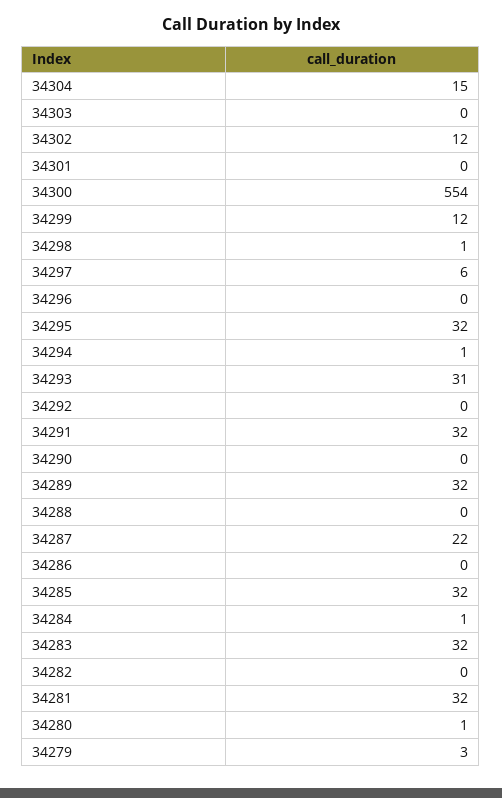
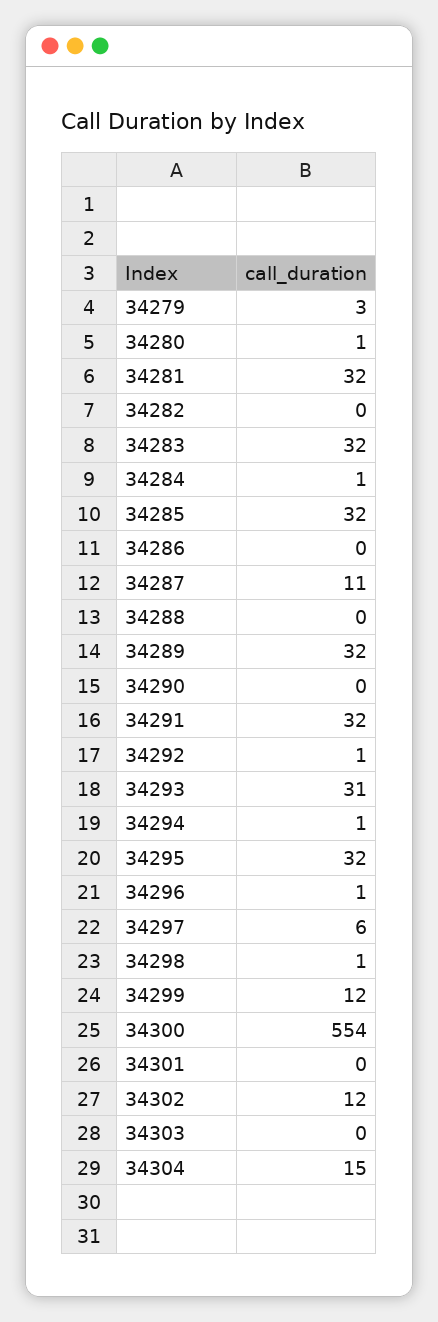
34296: 0 -> 1
34292: 0 -> 1
34287: 22 -> 11

